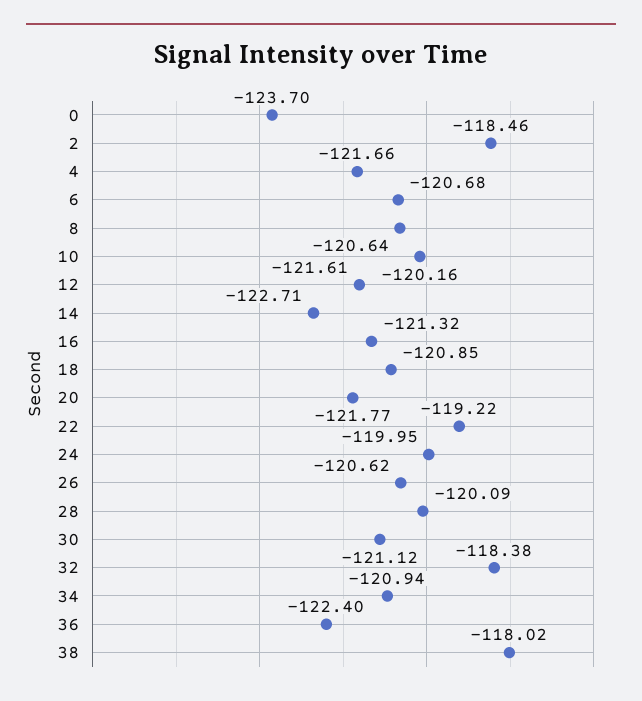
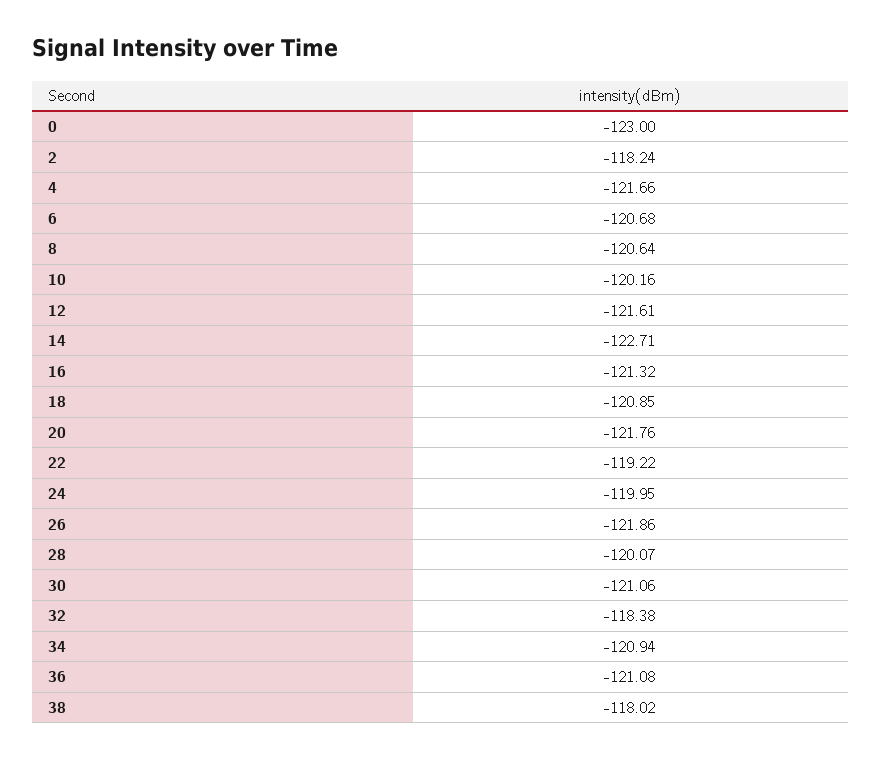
0: -123.7 -> -123
2: -118.46 -> -118.24
20: -121.77 -> -121.76
26: -120.62 -> -121.86
28: -120.09 -> -120.07
30: -121.12 -> -121.06
36: -122.4 -> -121.08

